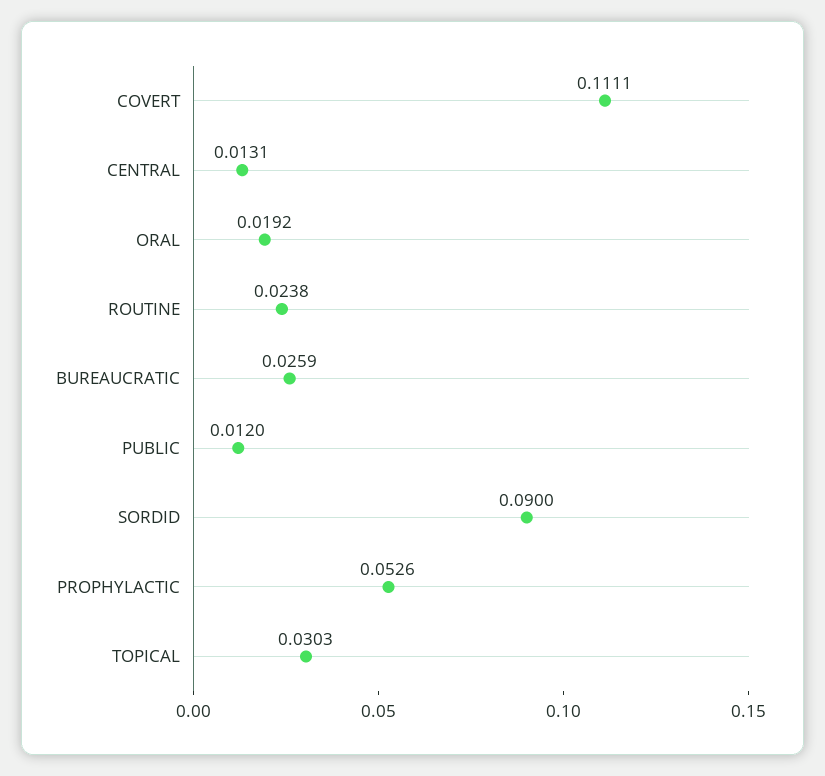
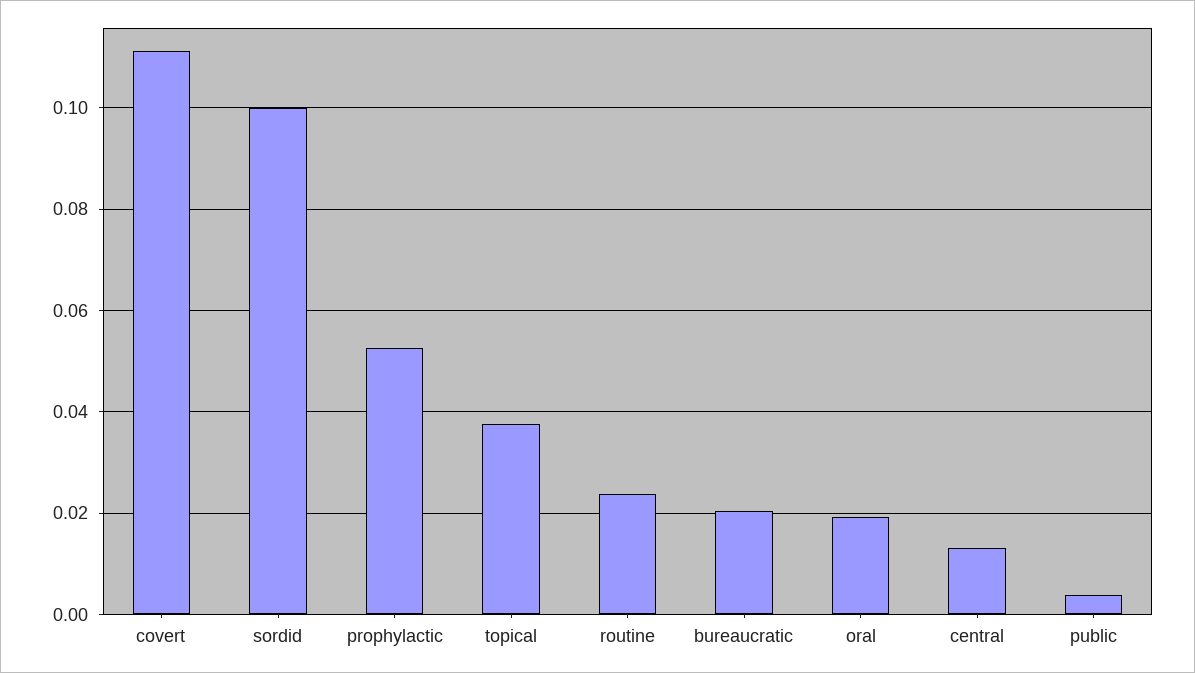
BUREAUCRATIC: 0.0259 -> 0.02
PUBLIC: 0.012 -> 0.004
SORDID: 0.09 -> 0.1
TOPICAL: 0.0303 -> 0.038

